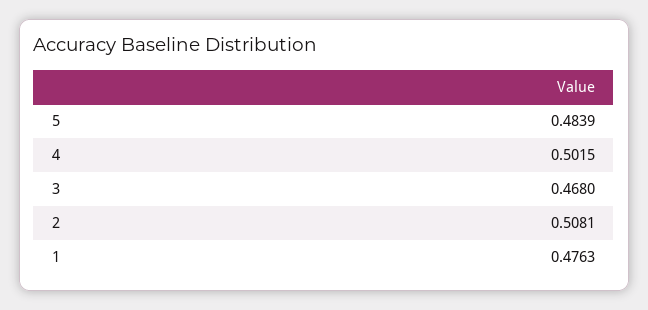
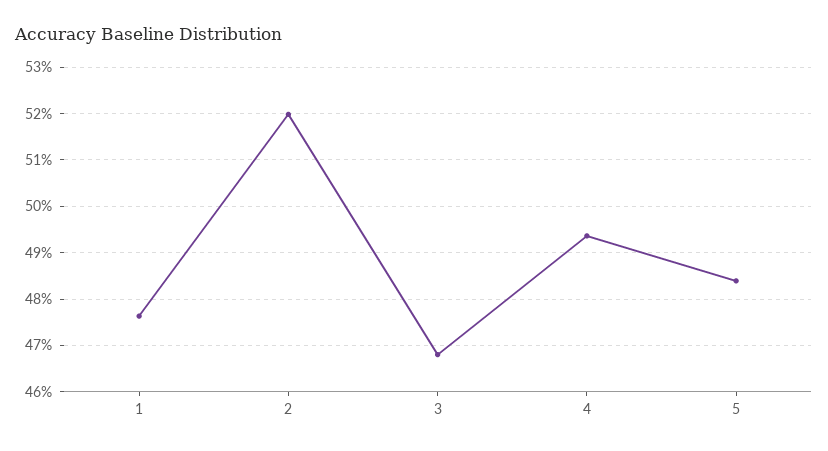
4: 0.5015 -> 0.494
2: 0.5081 -> 0.52

